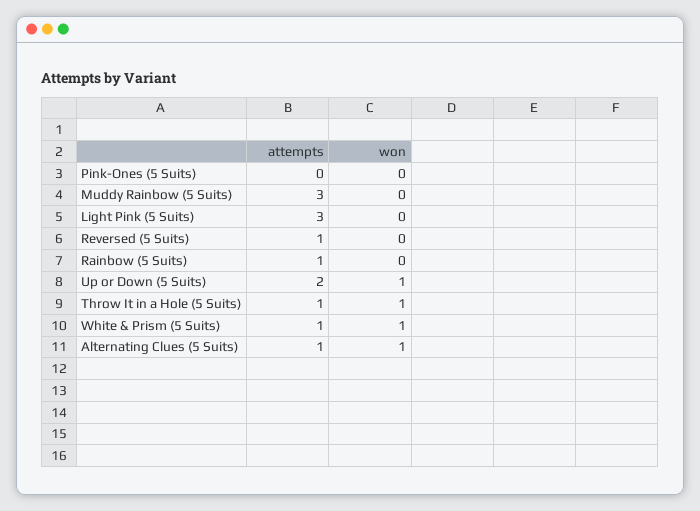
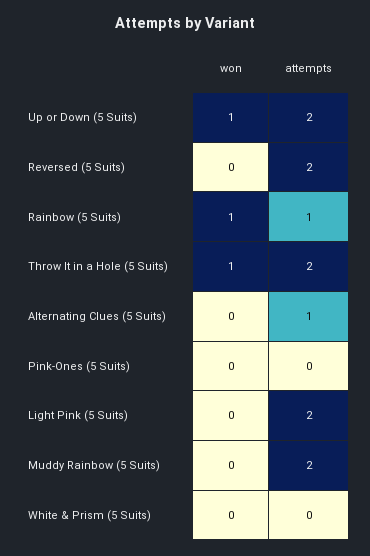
attempts, Muddy Rainbow (5 Suits): 3 -> 2
attempts, Light Pink (5 Suits): 3 -> 2
attempts, Reversed (5 Suits): 1 -> 2
won, Rainbow (5 Suits): 0 -> 1
attempts, Throw It in a Hole (5 Suits): 1 -> 2
attempts, White & Prism (5 Suits): 1 -> 0
won, White & Prism (5 Suits): 1 -> 0
won, Alternating Clues (5 Suits): 1 -> 0

